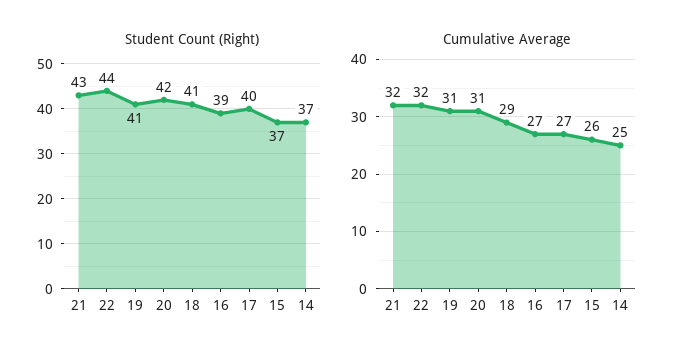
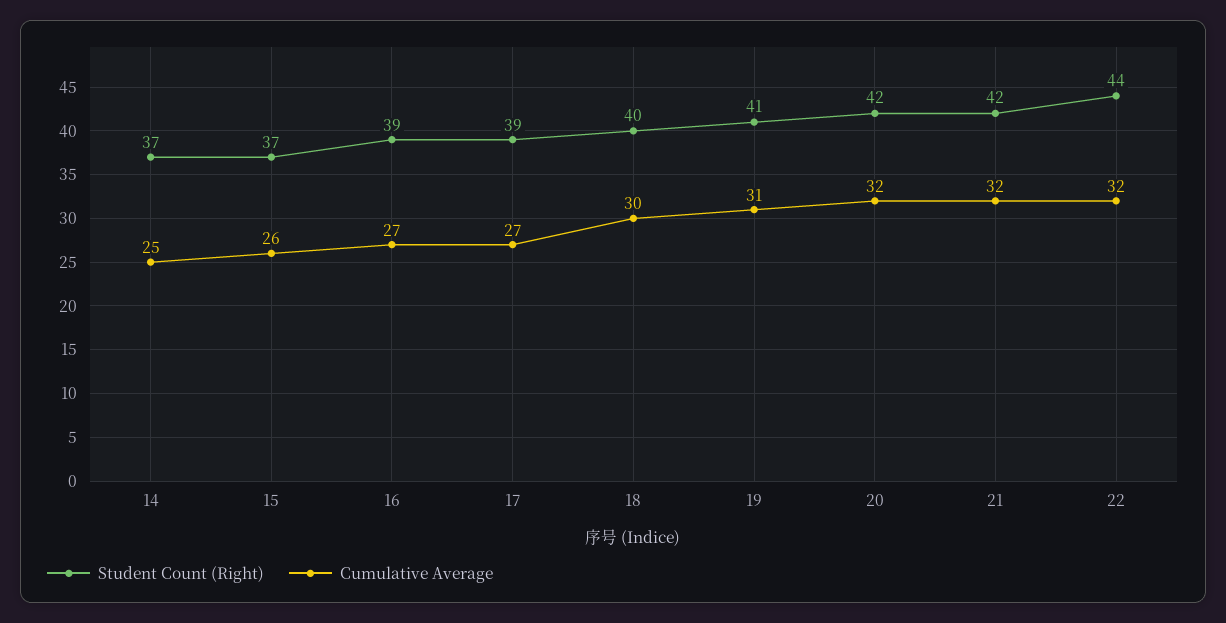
Student Count (Right), 21: 43 -> 42
Student Count (Right), 18: 41 -> 40
Student Count (Right), 17: 40 -> 39
Cumulative Average, 20: 31 -> 32
Cumulative Average, 18: 29 -> 30

